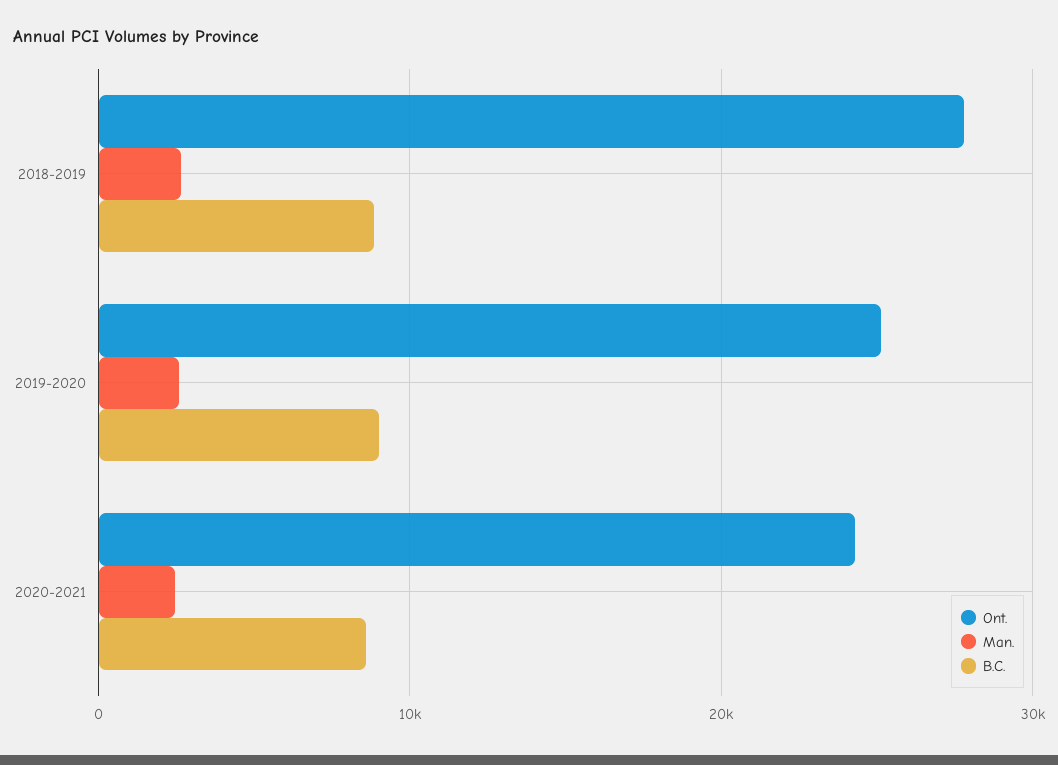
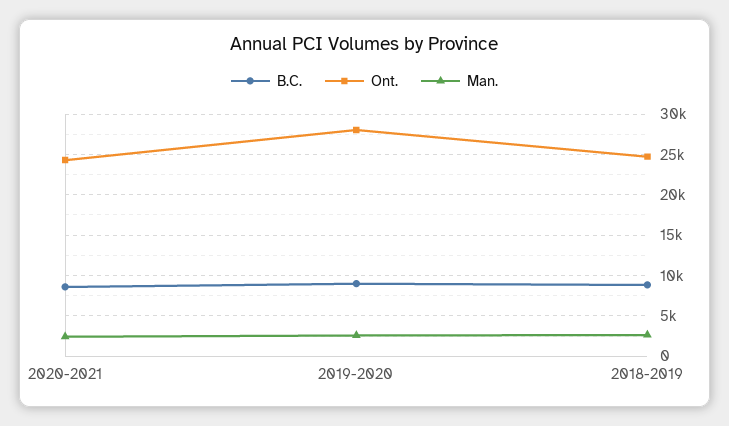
Ont., 2018-2019: 28000 -> 25000
Ont., 2019-2020: 25000 -> 28000

